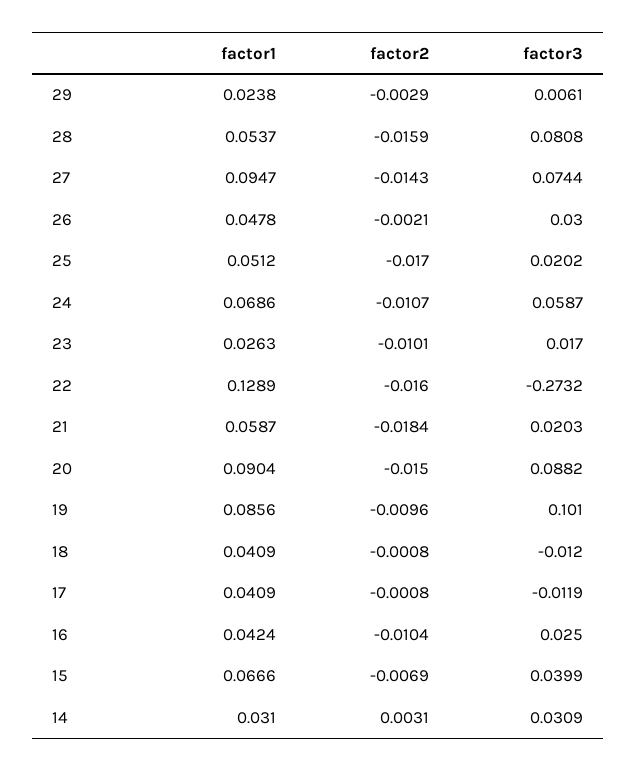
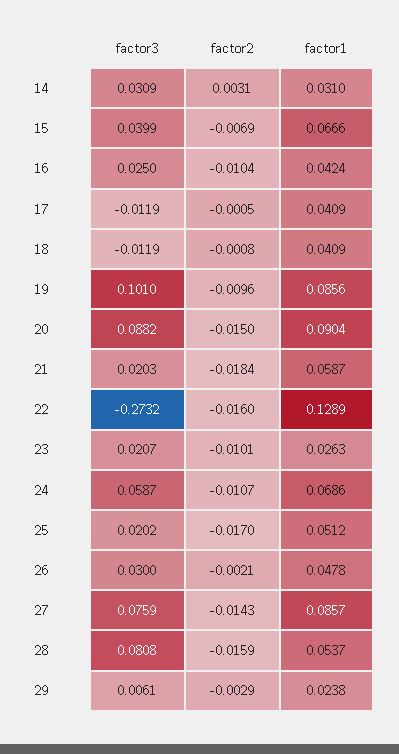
factor1, 27: 0.0947 -> 0.0857
factor3, 27: 0.0744 -> 0.0759
factor3, 23: 0.017 -> 0.0207
factor3, 18: -0.012 -> -0.0119
factor2, 17: -0.0008 -> -0.0005

